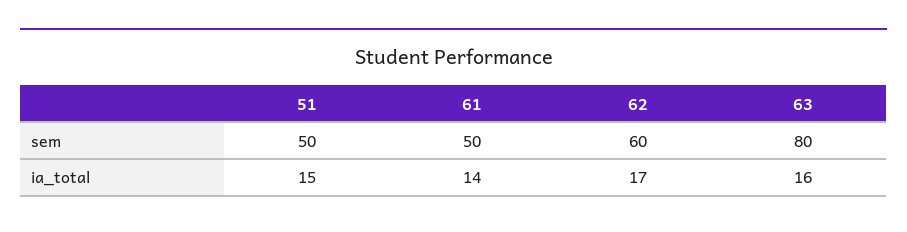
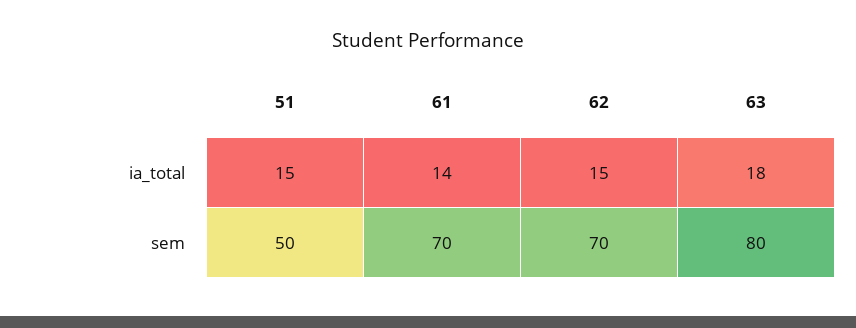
61, sem: 50 -> 70
62, sem: 60 -> 70
62, ia_total: 17 -> 15
63, ia_total: 16 -> 18

